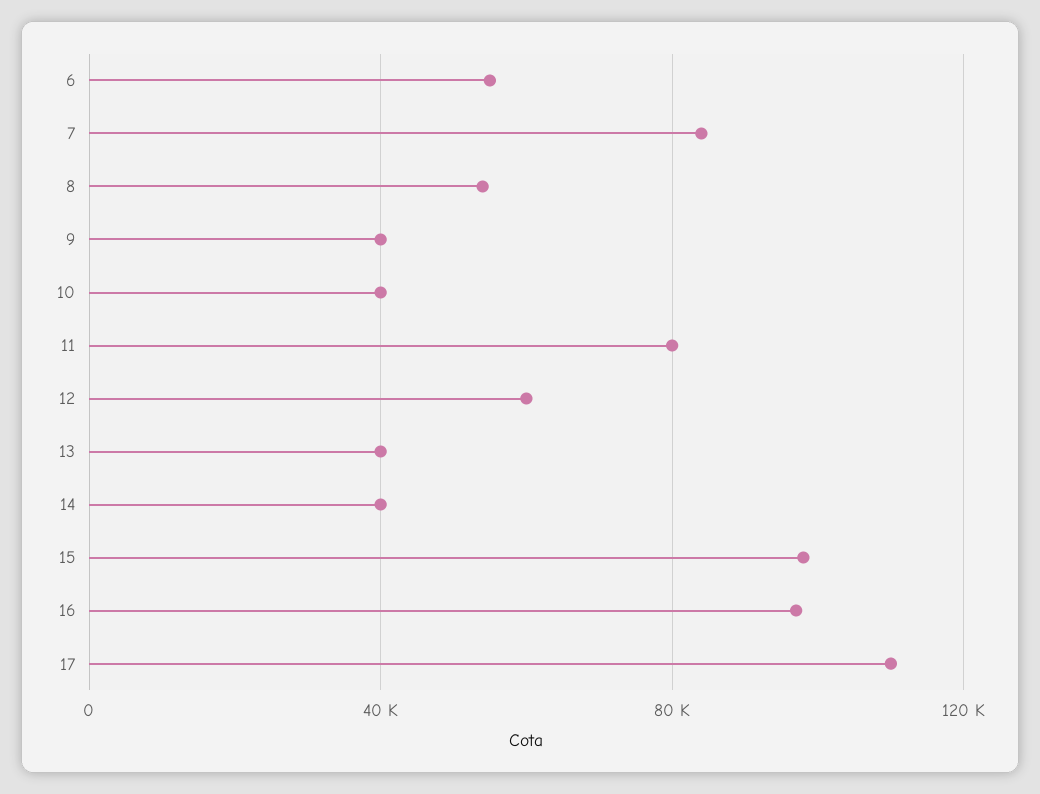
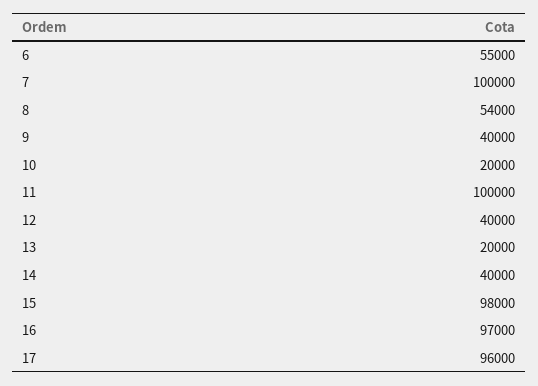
7: 85000 -> 100000
10: 40000 -> 20000
11: 80000 -> 100000
12: 60000 -> 40000
13: 40000 -> 20000
17: 110000 -> 96000

